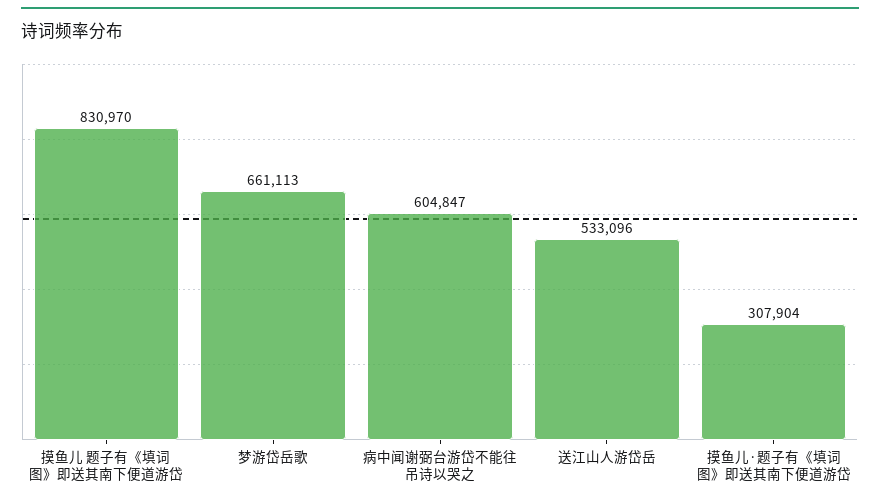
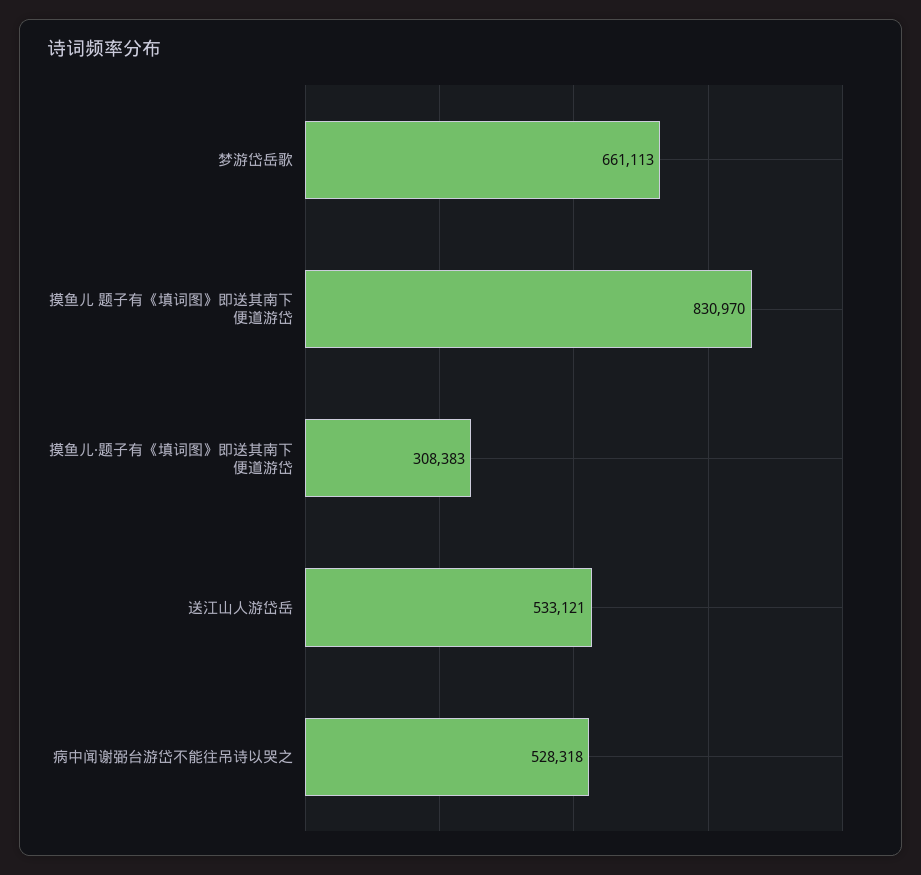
病中闻谢弼台游岱不能往吊诗以哭之: 604847 -> 528318
送江山人游岱岳: 533096 -> 533121
摸鱼儿·题子有《填词图》即送其南下便道游岱: 307904 -> 308383

